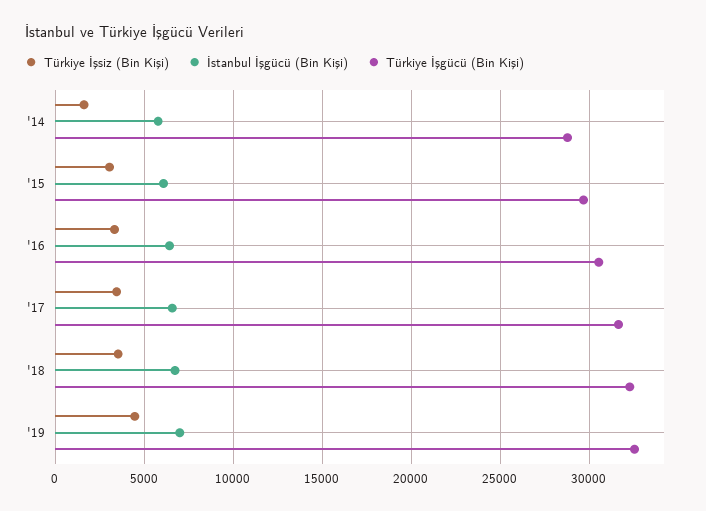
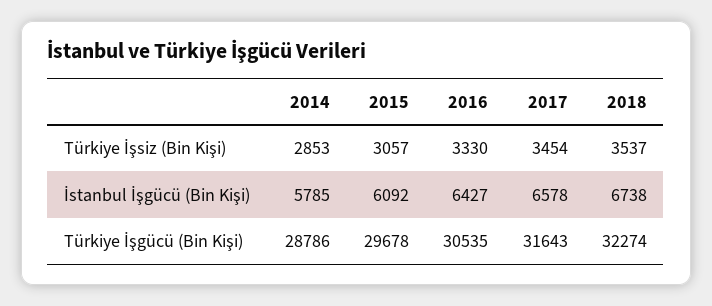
Türkiye İşsiz (Bin Kişi), '14: 1500 -> 2853
Türkiye İşsiz (Bin Kişi), '19: 4500 -> none
İstanbul İşgücü (Bin Kişi), '19: 7000 -> none
Türkiye İşgücü (Bin Kişi), '19: 32500 -> none

